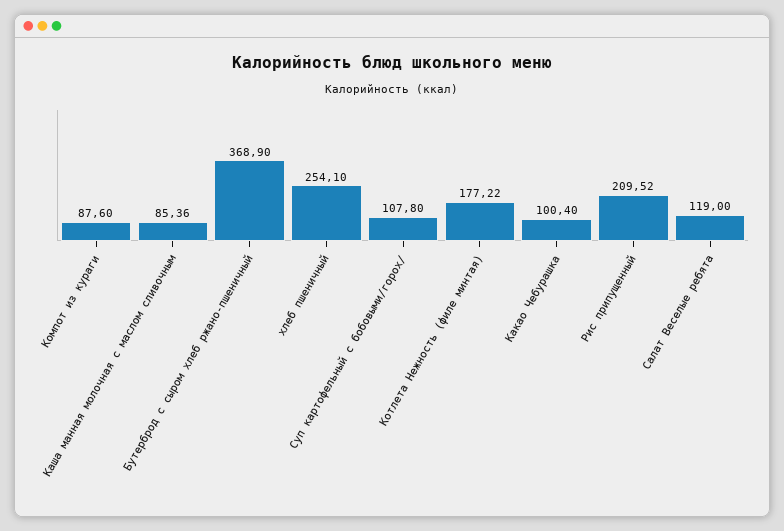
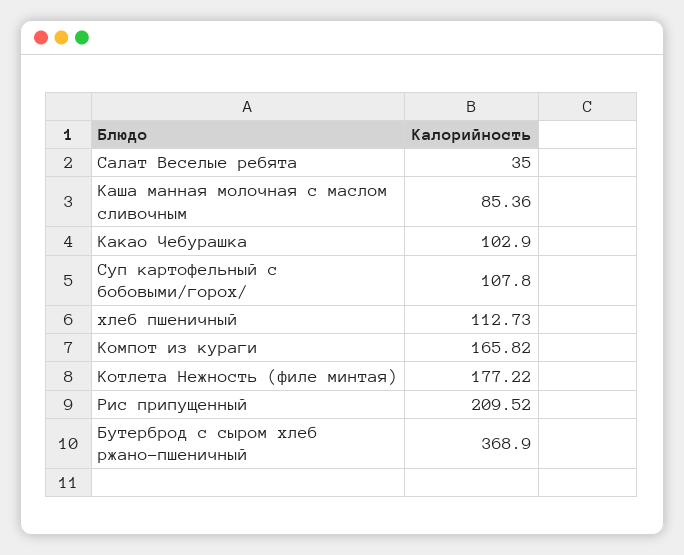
Компот из кураги: 87.6 -> 165.82
хлеб пшеничный: 254.1 -> 112.73
Какао Чебурашка: 100.4 -> 102.9
Салат Веселые ребята: 119 -> 35

